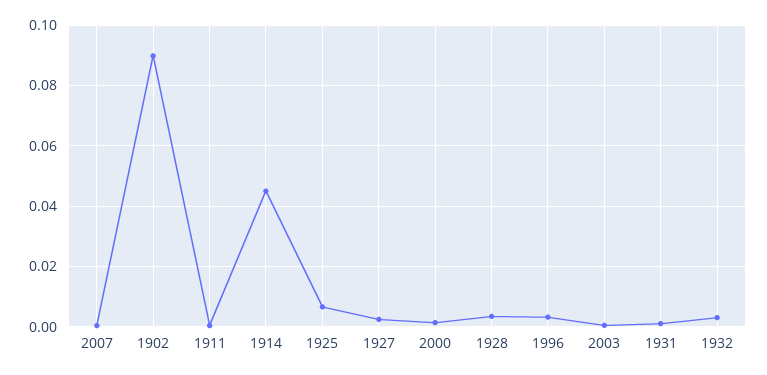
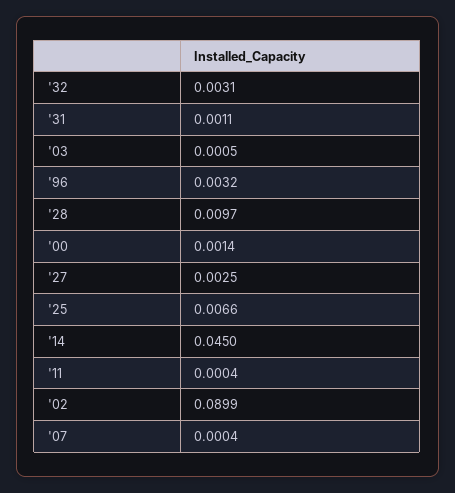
1928: 0.004 -> 0.0097

